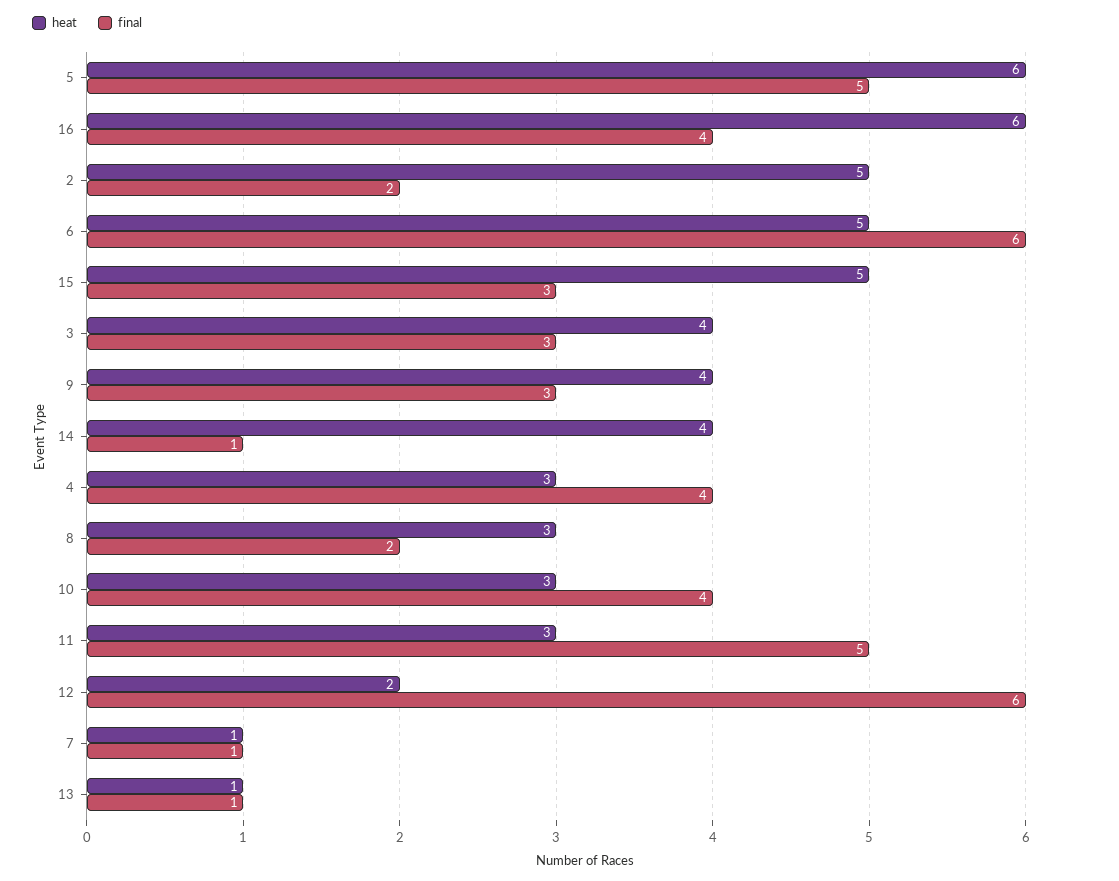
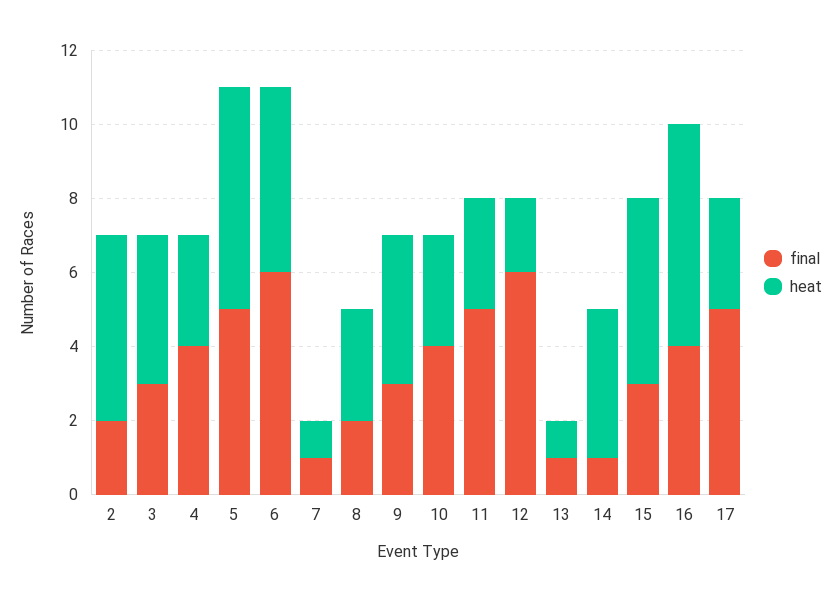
final, 17: none -> 5
heat, 17: none -> 3

